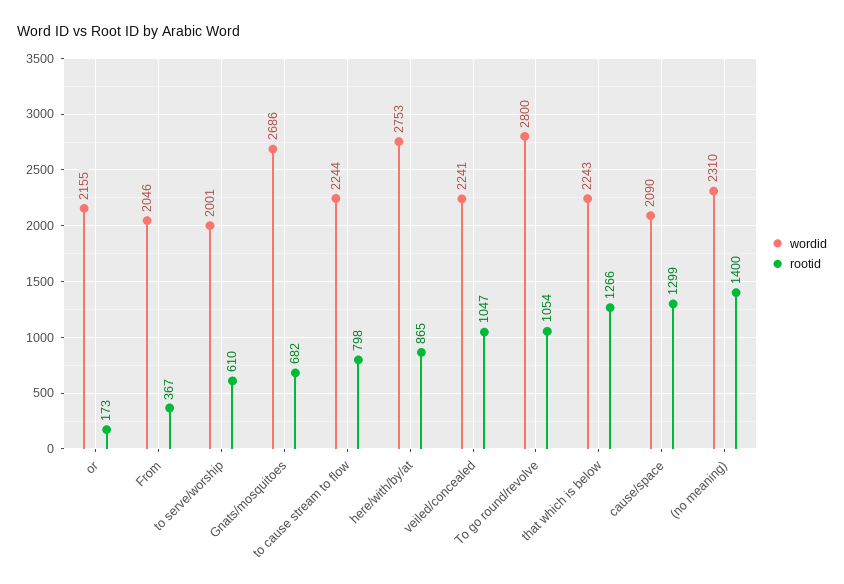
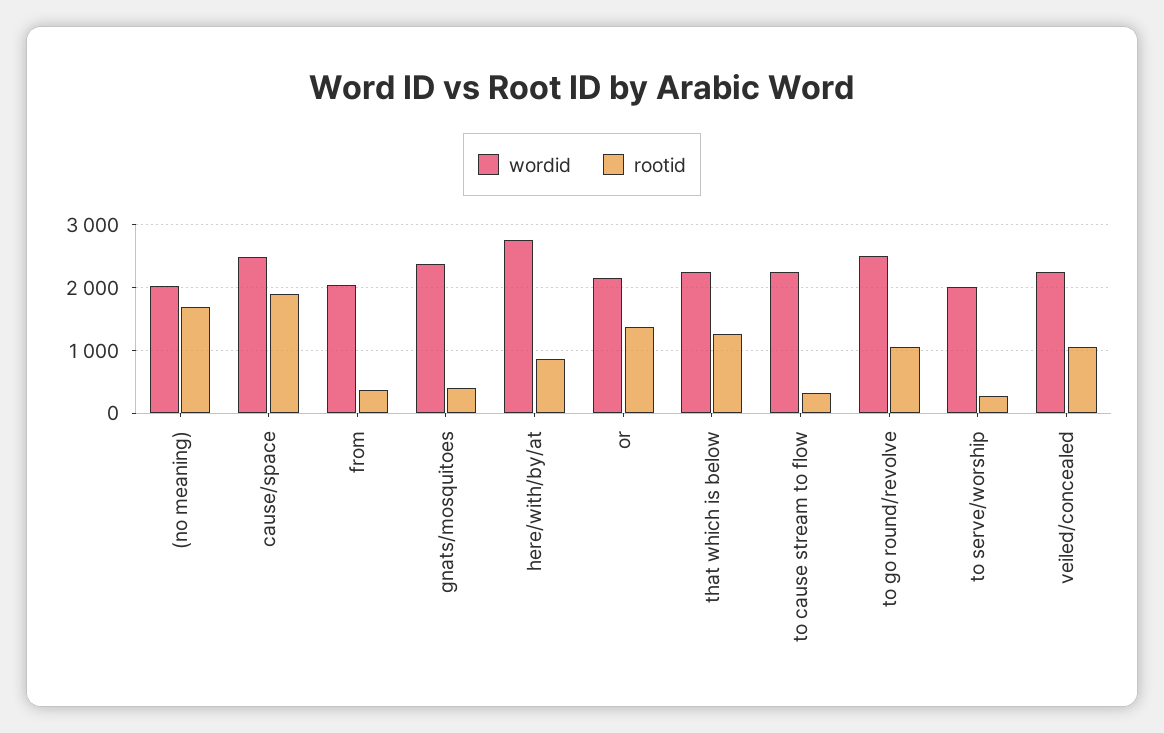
rootid, or: 173 -> 1400
rootid, to serve/worship: 610 -> 300
wordid, Gnats/mosquitoes: 2686 -> 2400
rootid, Gnats/mosquitoes: 682 -> 400
rootid, to cause stream to flow: 798 -> 300
wordid, To go round/revolve: 2800 -> 2500
wordid, cause/space: 2090 -> 2500
rootid, cause/space: 1299 -> 1900
wordid, (no meaning): 2310 -> 2000
rootid, (no meaning): 1400 -> 1700

